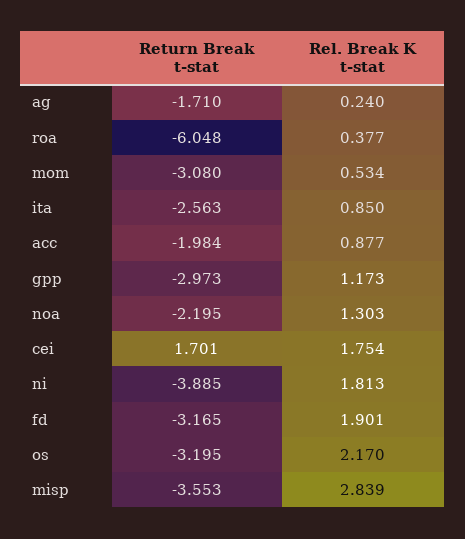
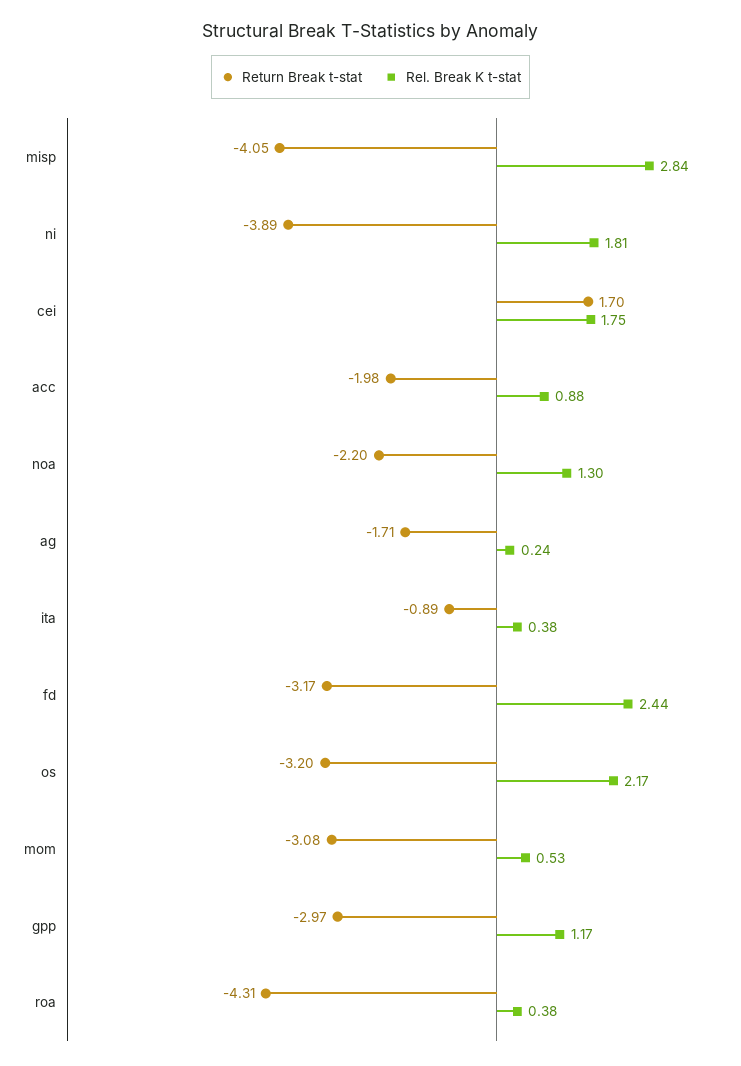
Return Break t-stat, roa: -6.048 -> -4.31
Return Break t-stat, ita: -2.563 -> -0.89
Rel. Break K t-stat, ita: 0.85 -> 0.38
Rel. Break K t-stat, fd: 1.901 -> 2.44
Return Break t-stat, misp: -3.553 -> -4.05

